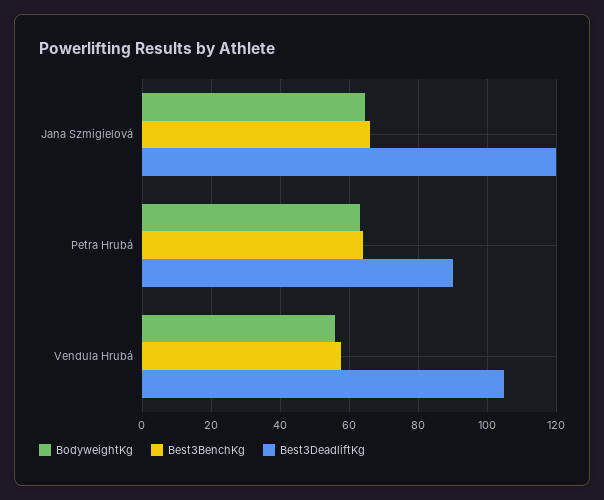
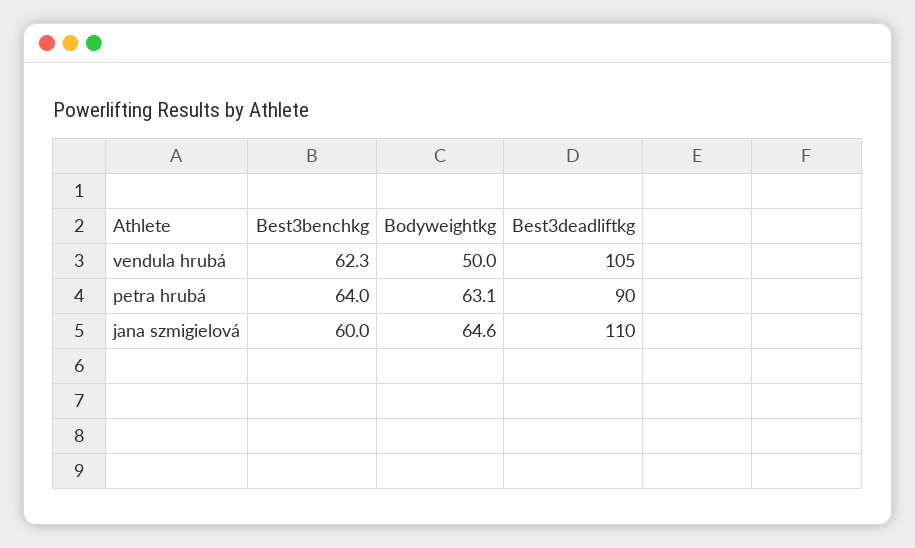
Best3BenchKg, Jana Szmigielová: 66 -> 60
Best3DeadliftKg, Jana Szmigielová: 120 -> 110
BodyweightKg, Vendula Hrubá: 56 -> 50
Best3BenchKg, Vendula Hrubá: 58 -> 62.3

